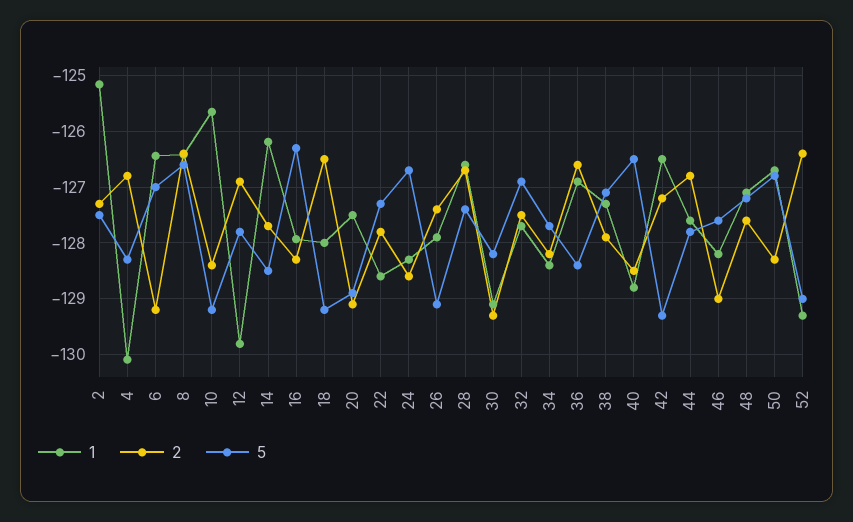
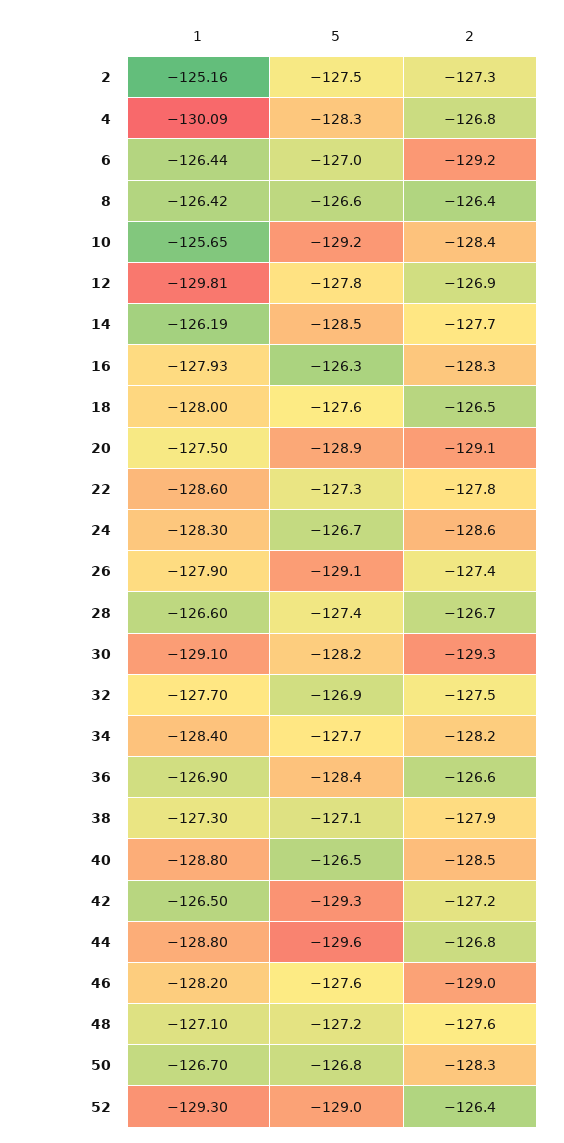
5, 18: -129.2 -> -127.6
1, 44: -127.6 -> -128.8
5, 44: -127.8 -> -129.6

